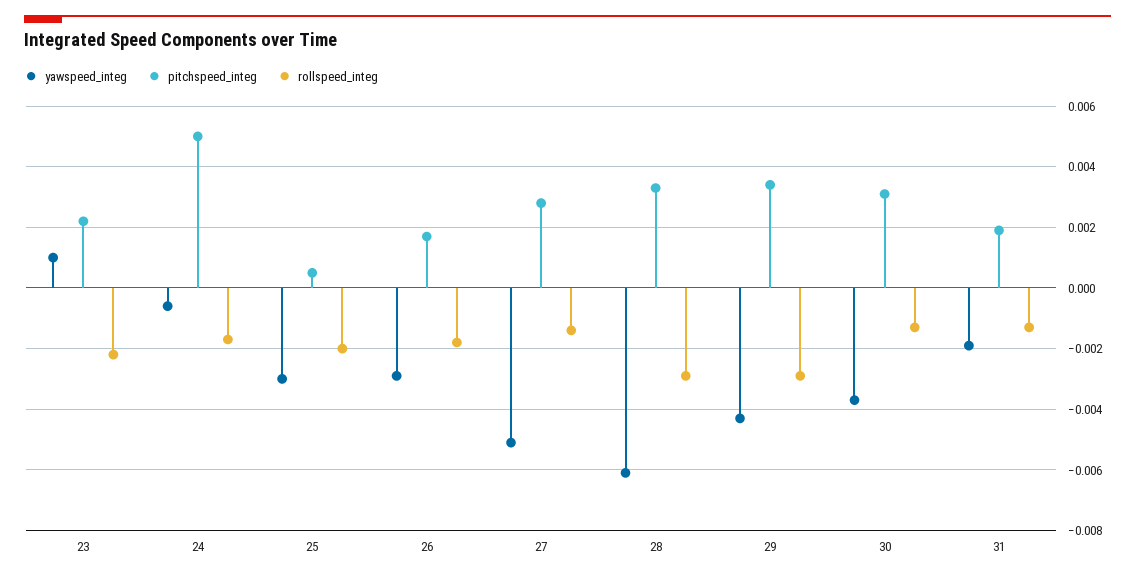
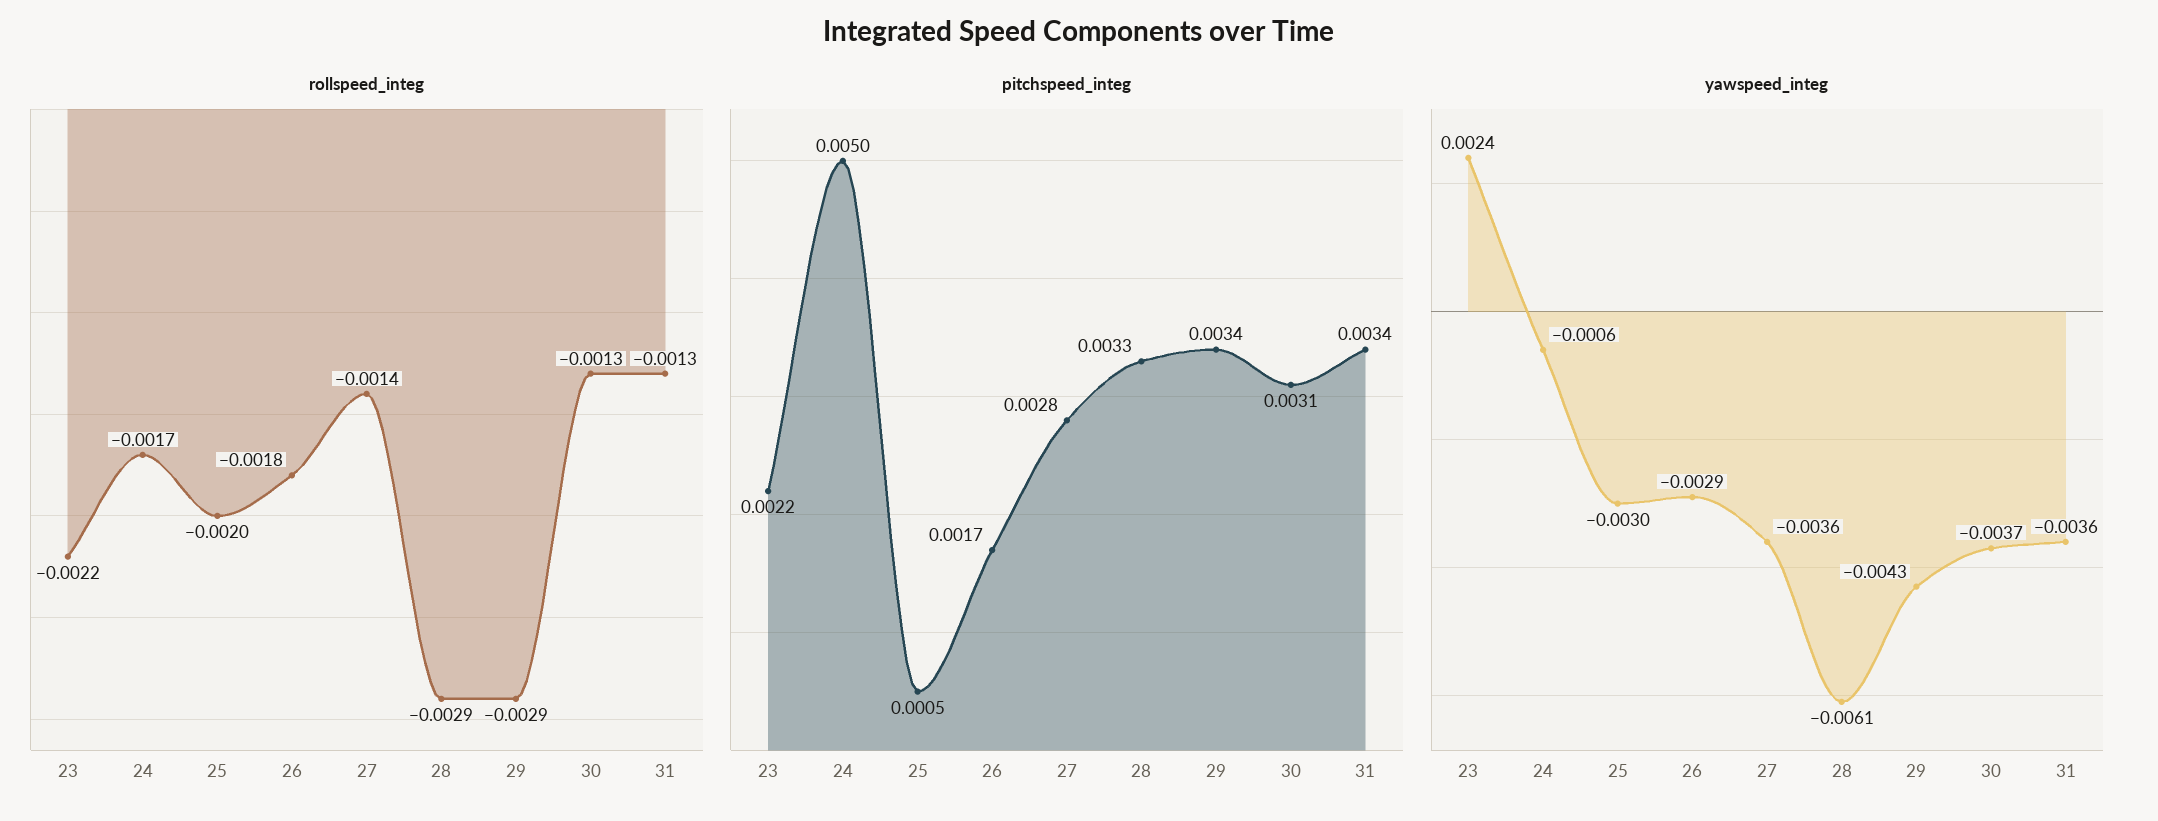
yawspeed_integ, 23: 0.001 -> 0.0024
yawspeed_integ, 27: -0.005 -> -0.0036
yawspeed_integ, 31: -0.002 -> -0.0036
pitchspeed_integ, 31: 0.002 -> 0.0034

